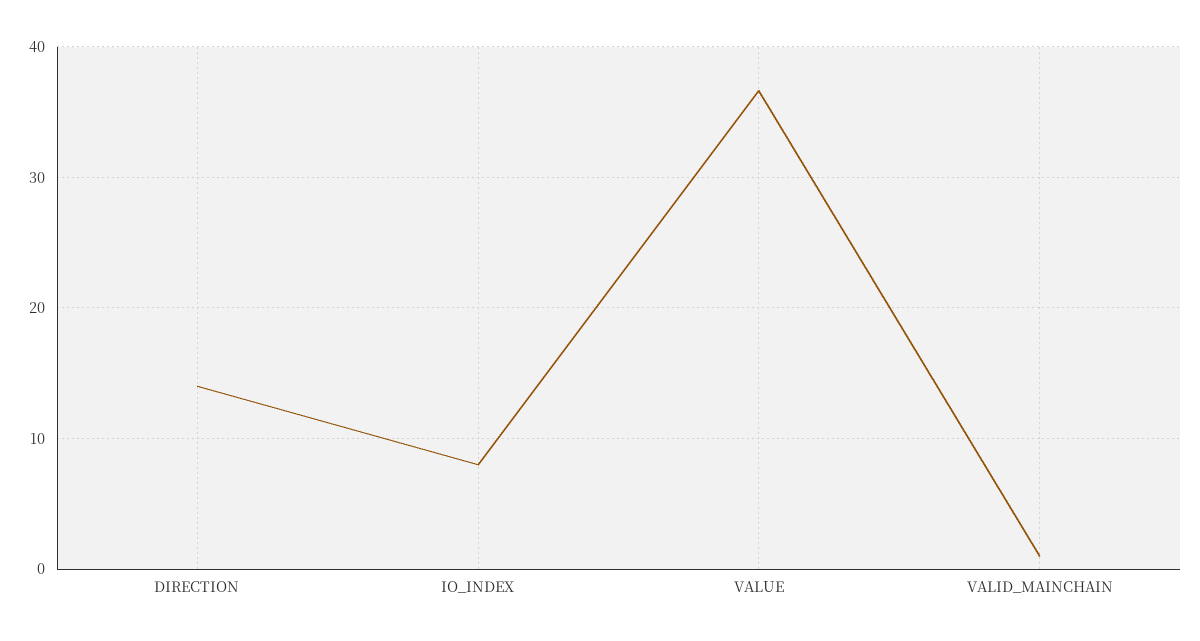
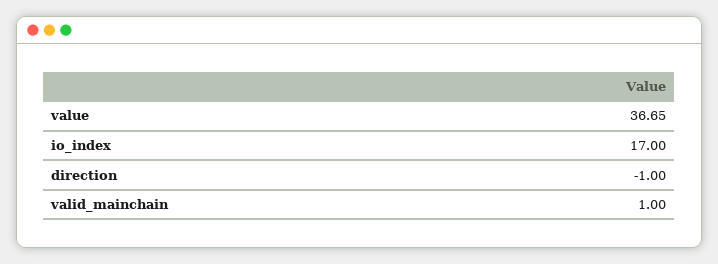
DIRECTION: 14 -> -1
IO_INDEX: 8 -> 17

